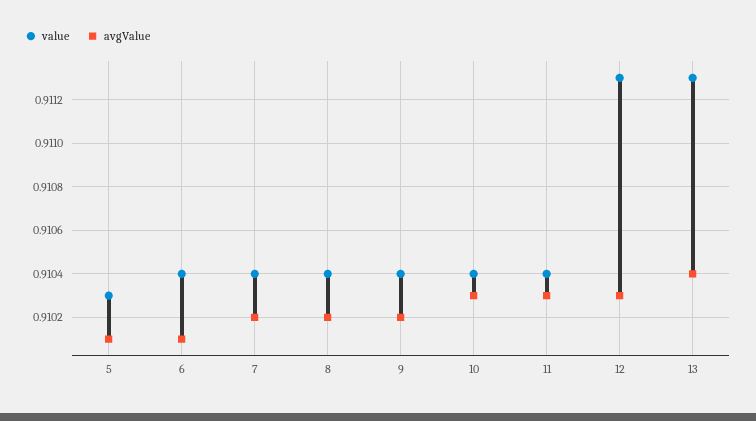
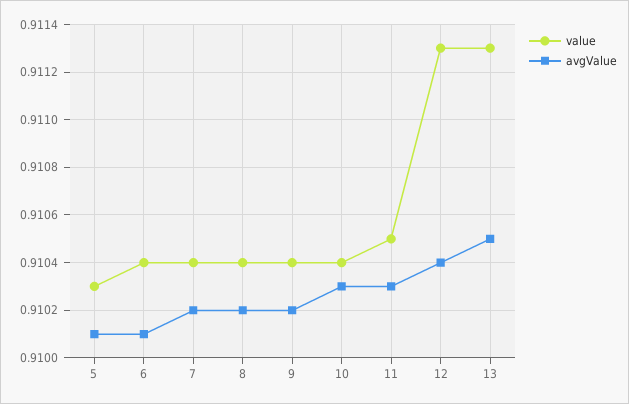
value, 11: 0.9104 -> 0.9105
avgValue, 12: 0.9103 -> 0.9104
avgValue, 13: 0.9104 -> 0.9105

